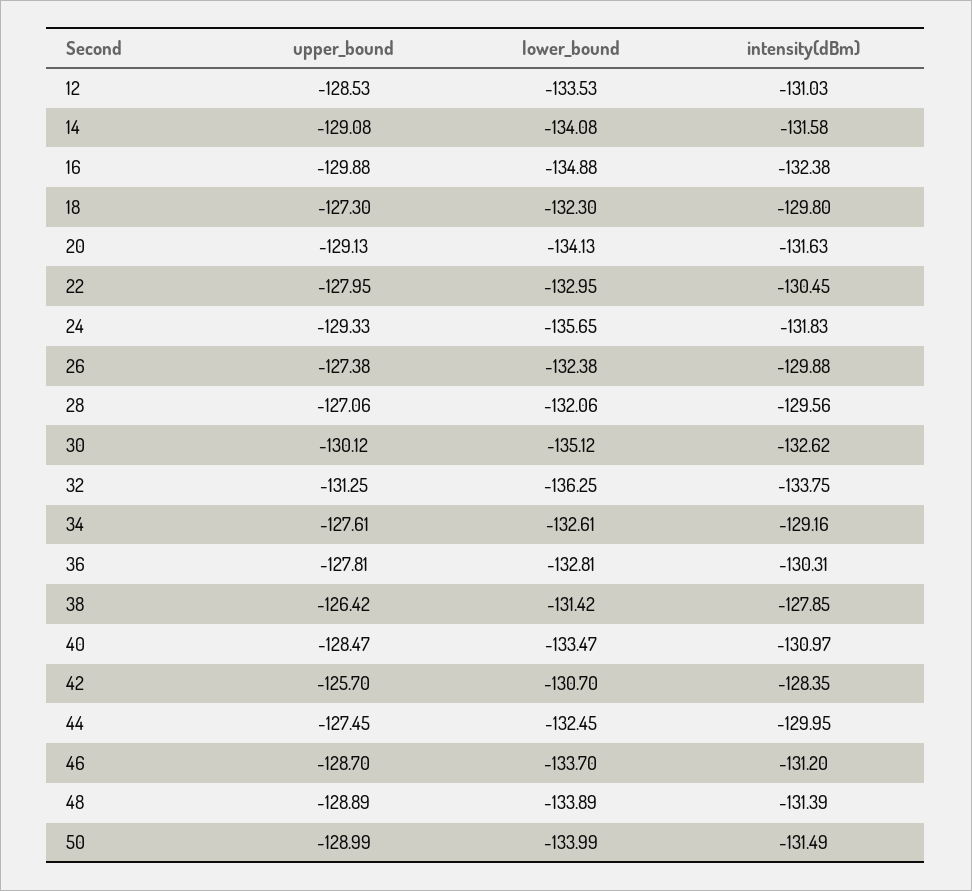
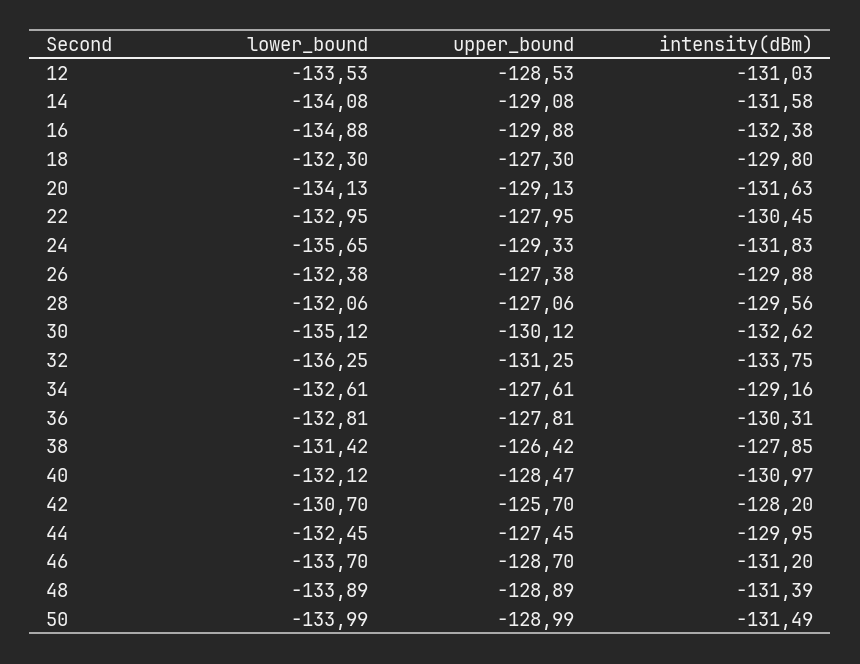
lower_bound, 40: -133.47 -> -132.12
intensity(dBm), 42: -128.35 -> -128.2

